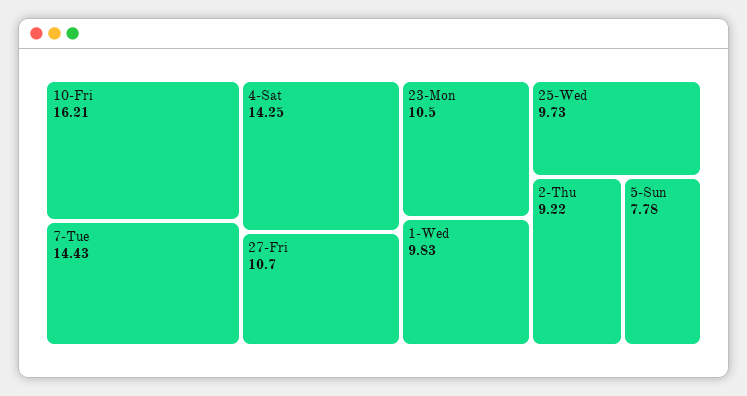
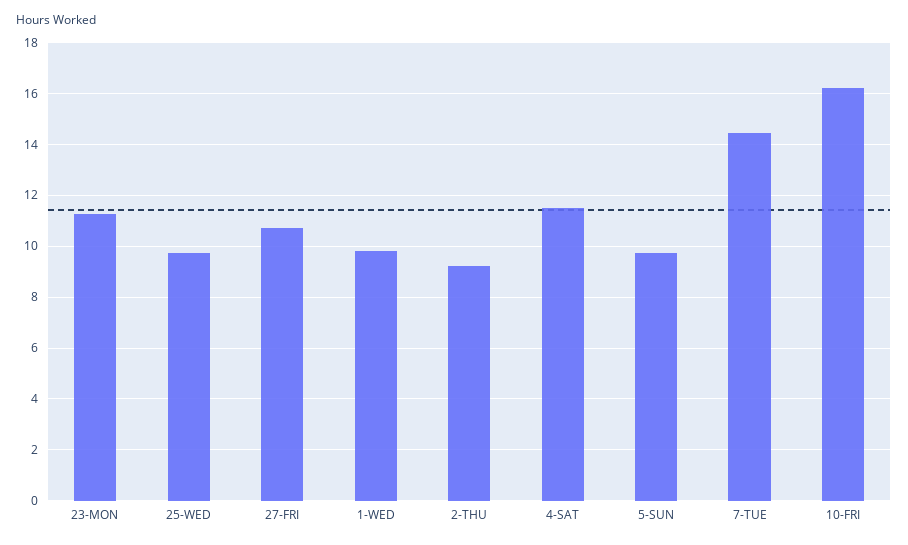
4-Sat: 14.25 -> 11.5
23-Mon: 10.5 -> 11.25
5-Sun: 7.78 -> 9.75

